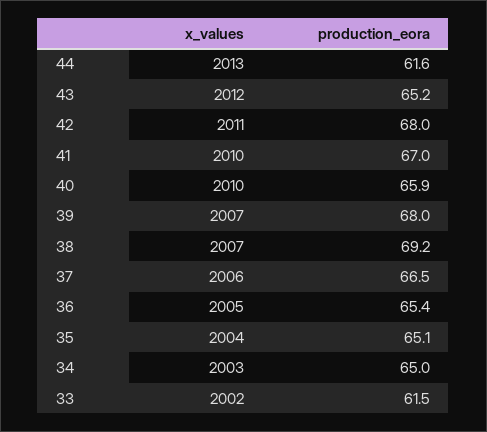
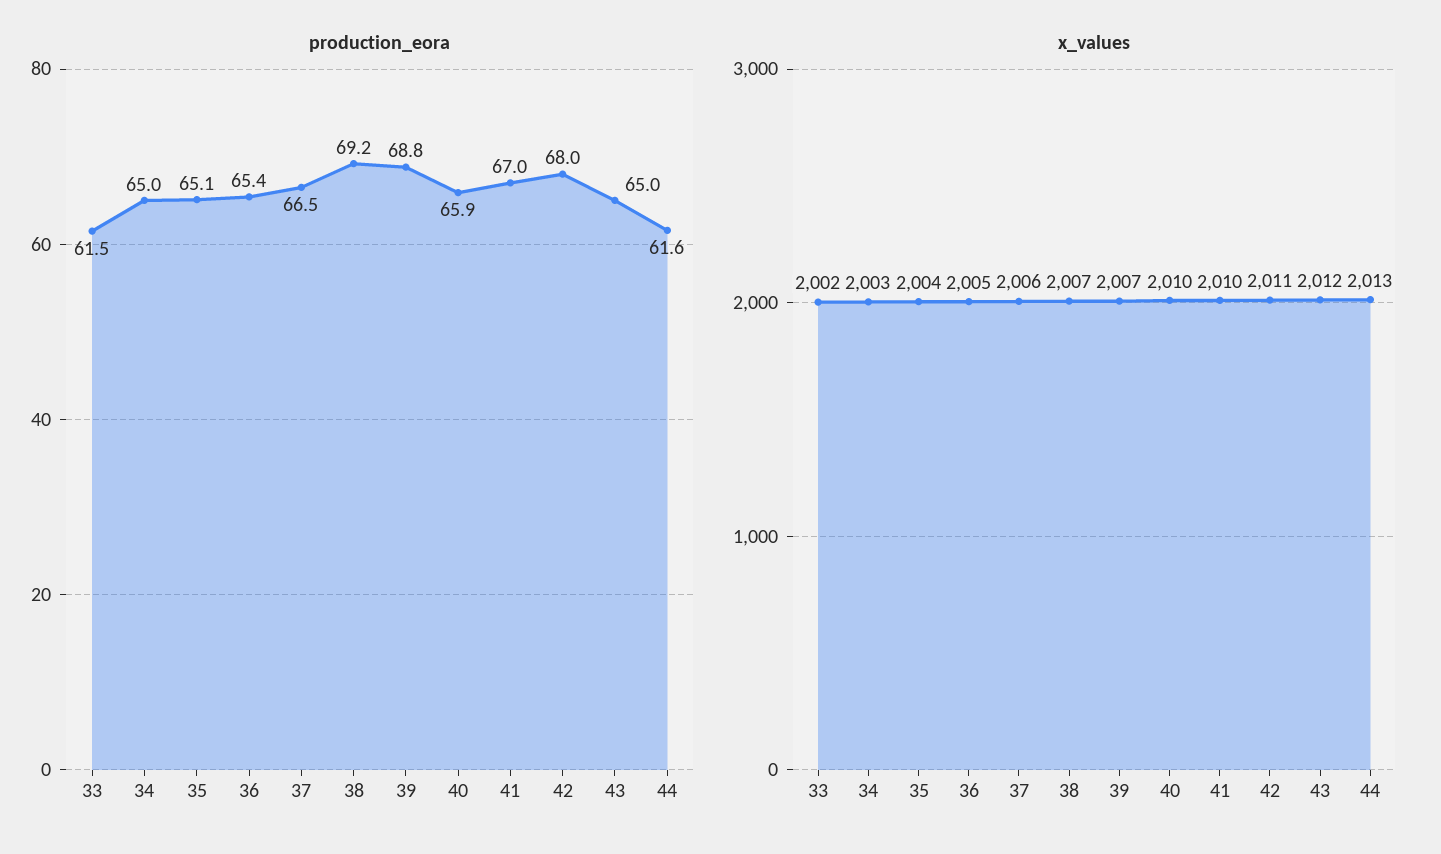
production_eora, 43: 65.2 -> 65
production_eora, 39: 68 -> 68.8

